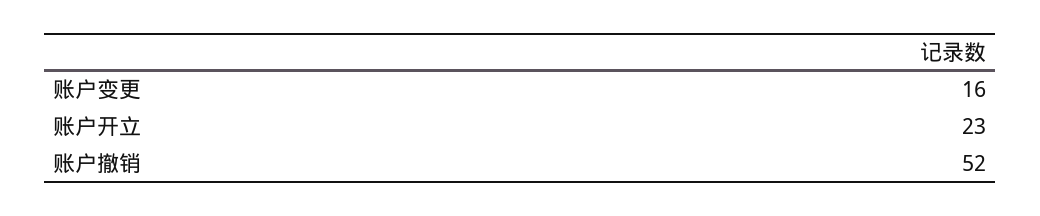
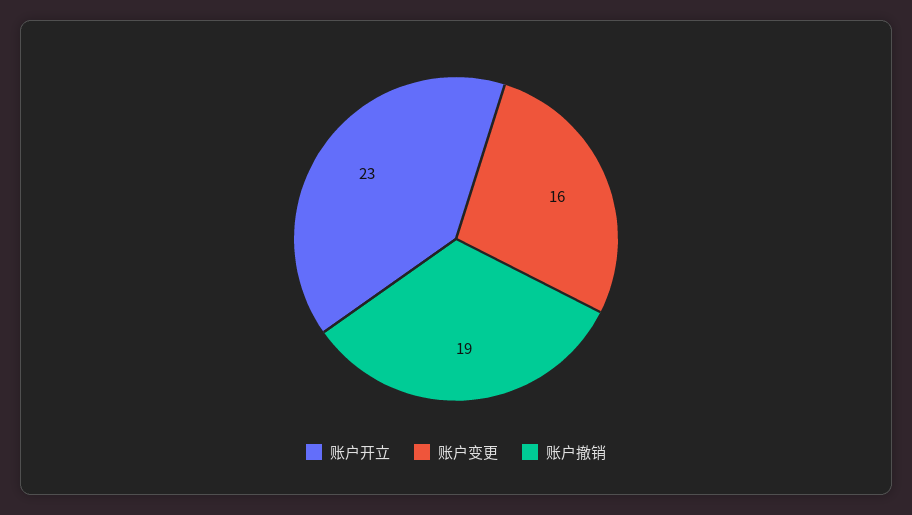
账户撤销: 52 -> 19

